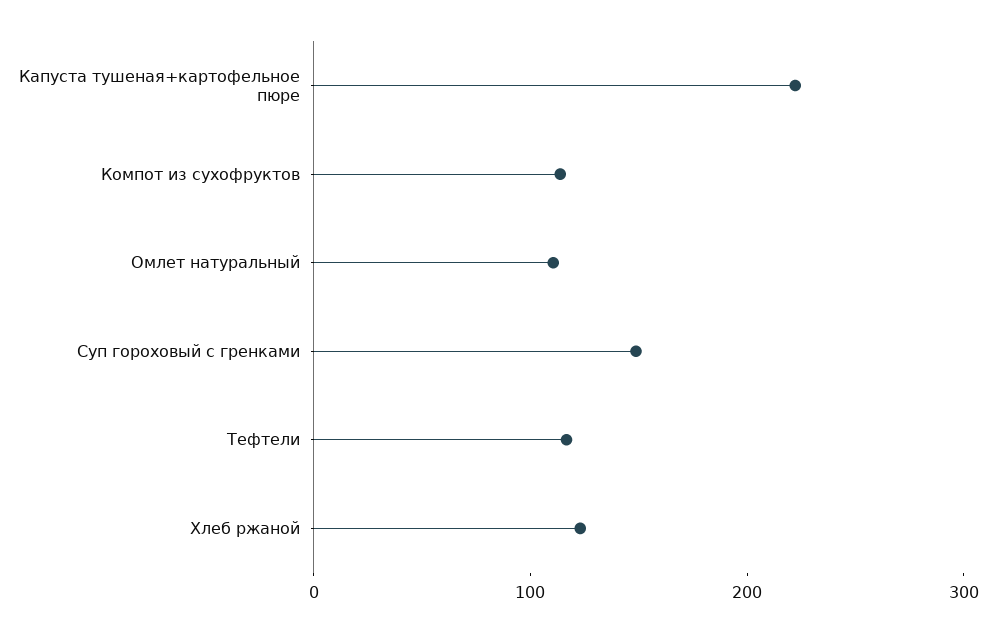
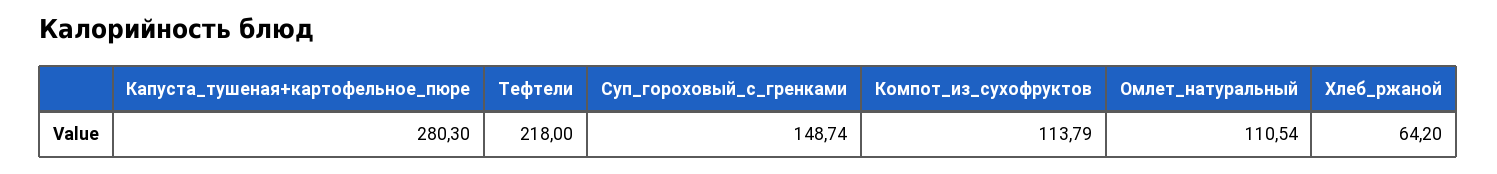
Капуста тушеная+картофельное пюре: 220 -> 280.3
Тефтели: 120 -> 218
Хлеб ржаной: 120 -> 64.2

